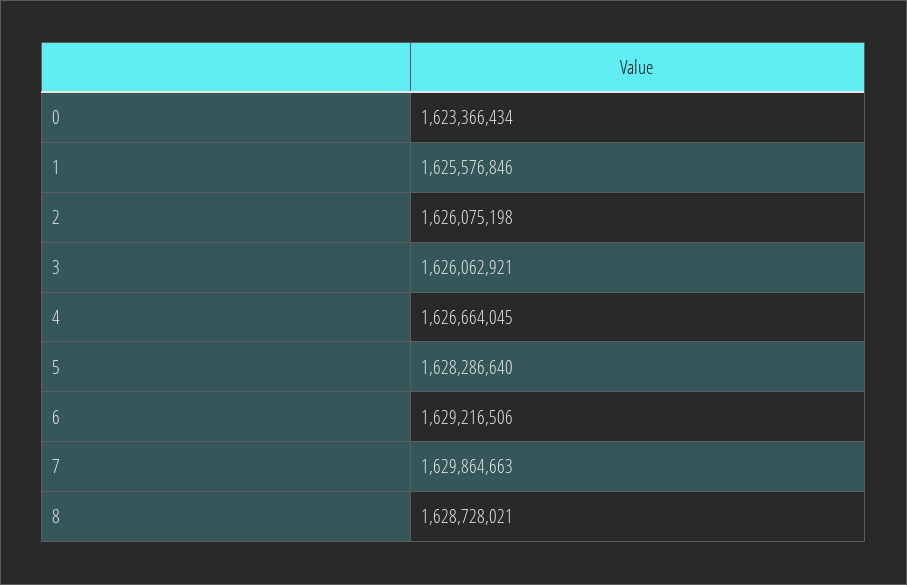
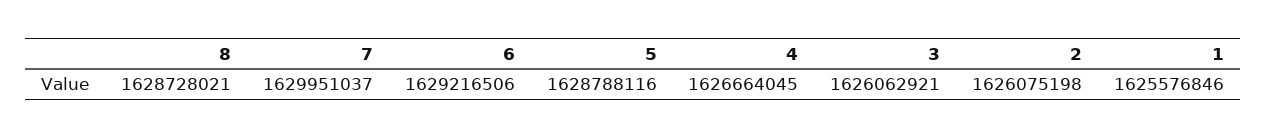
0: 1623366434 -> none
5: 1628286640 -> 1628788116
7: 1629864663 -> 1629951037

